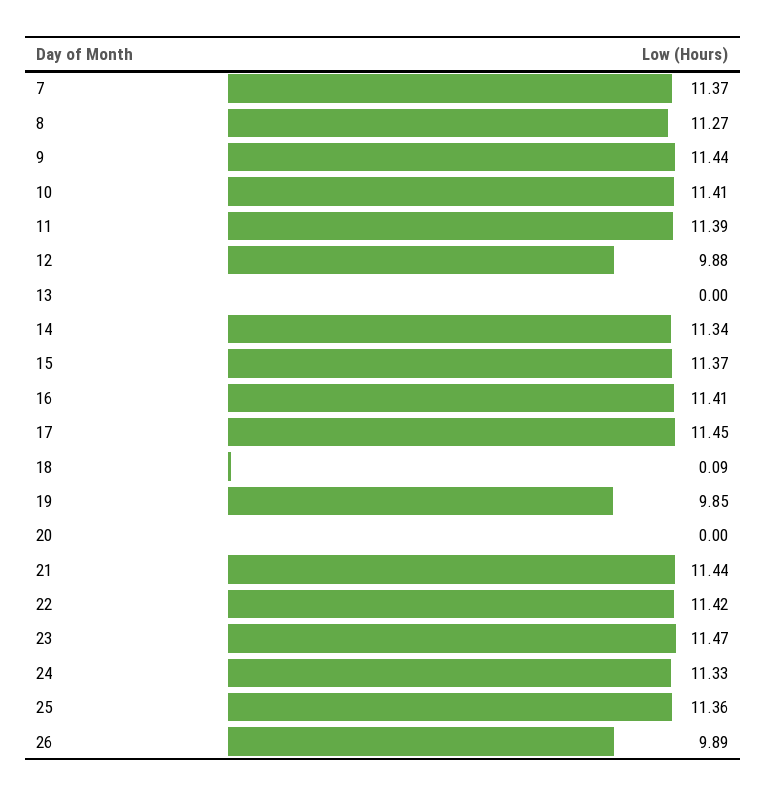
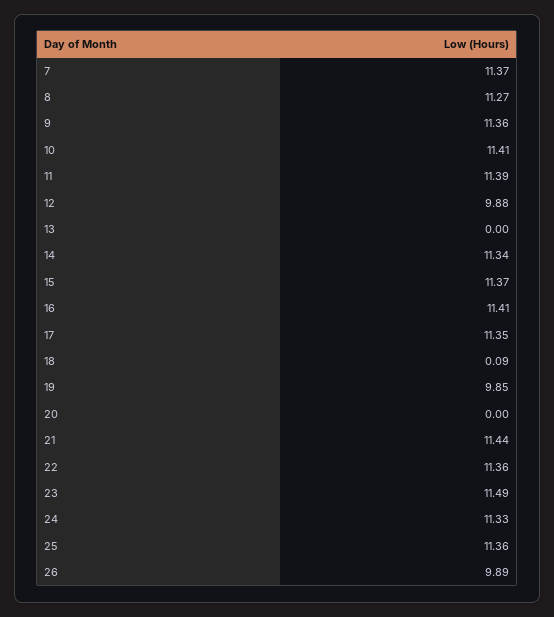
9: 11.44 -> 11.36
17: 11.45 -> 11.35
22: 11.42 -> 11.36
23: 11.47 -> 11.49

